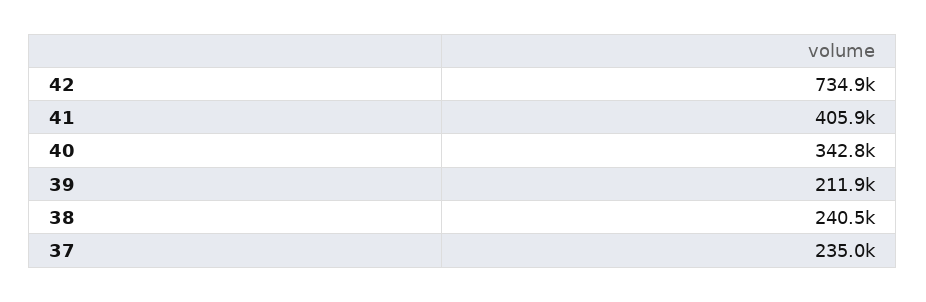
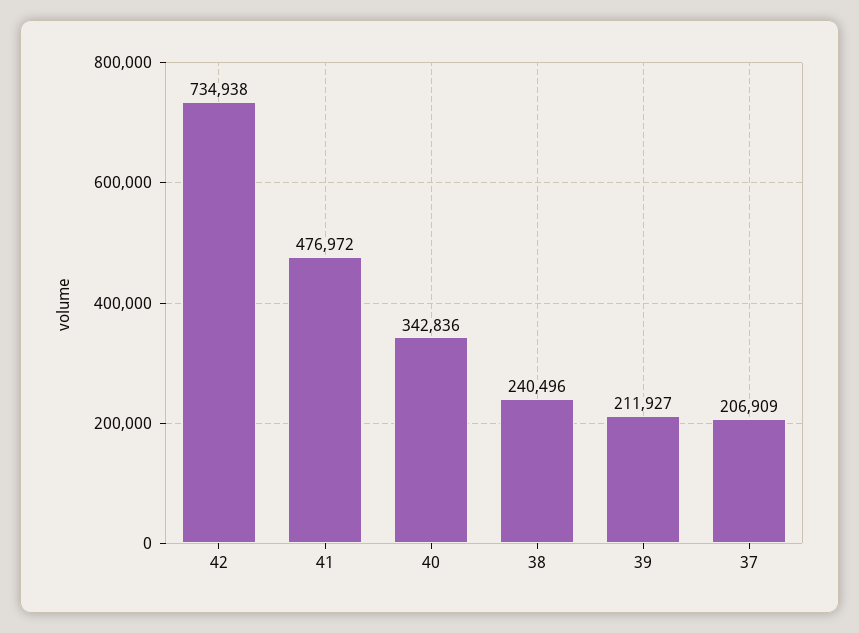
41: 405900 -> 476972
37: 235000 -> 206909

